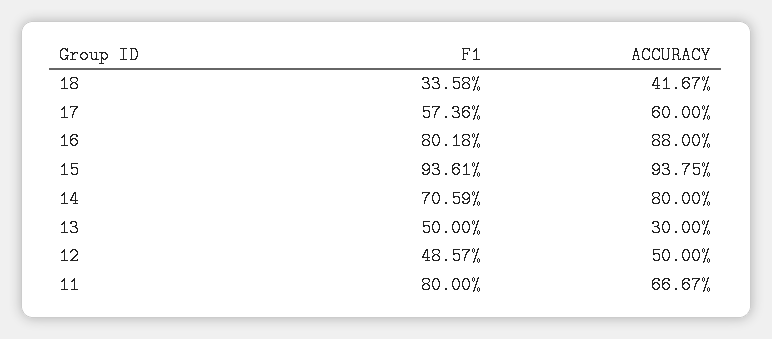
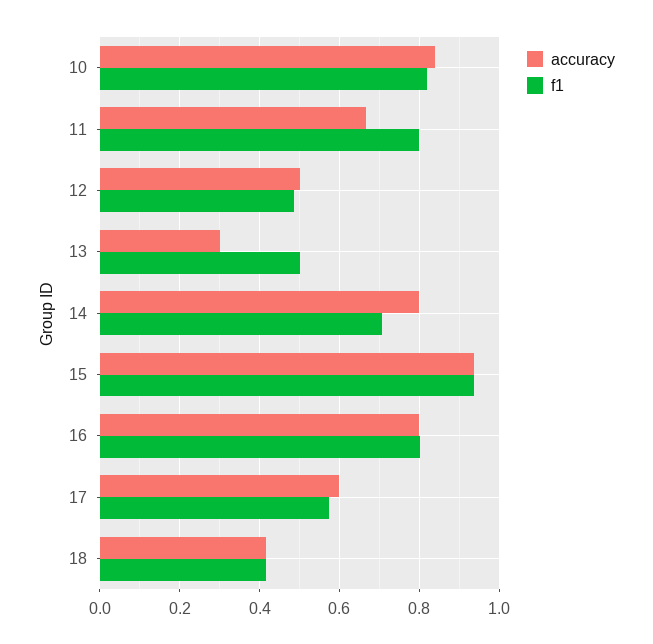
F1, 18: 0.3358 -> 0.42
ACCURACY, 16: 0.88 -> 0.8
ACCURACY, 10: none -> 0.84
F1, 10: none -> 0.82

